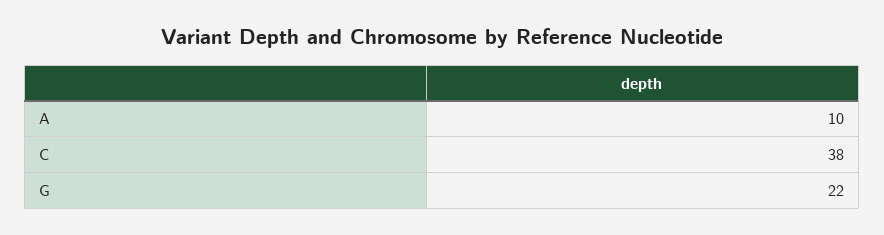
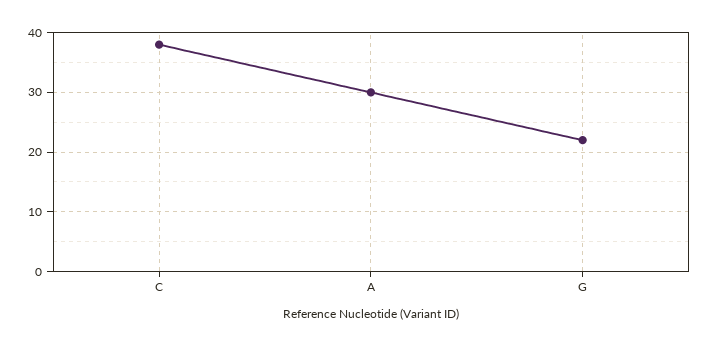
A: 10 -> 30

